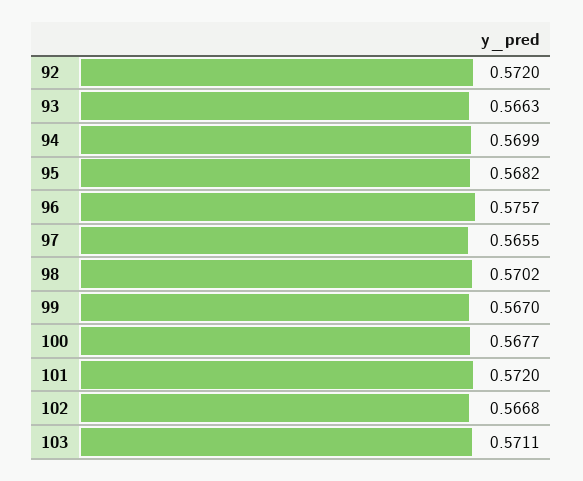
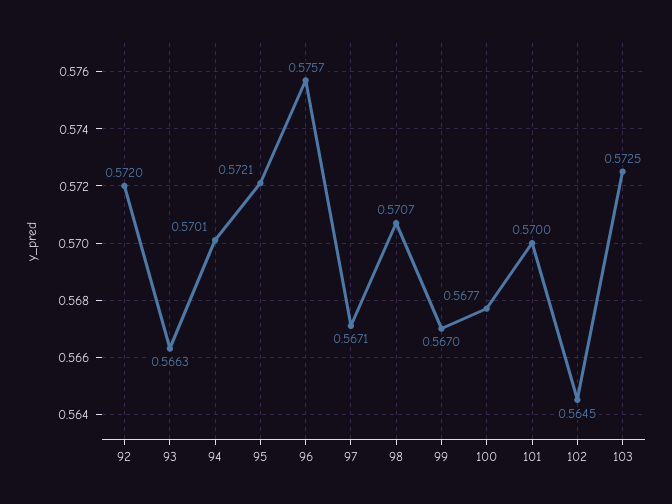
94: 0.5699 -> 0.5701
95: 0.5682 -> 0.5721
97: 0.5655 -> 0.5671
98: 0.5702 -> 0.5707
101: 0.572 -> 0.57
102: 0.5668 -> 0.5645
103: 0.5711 -> 0.5725

